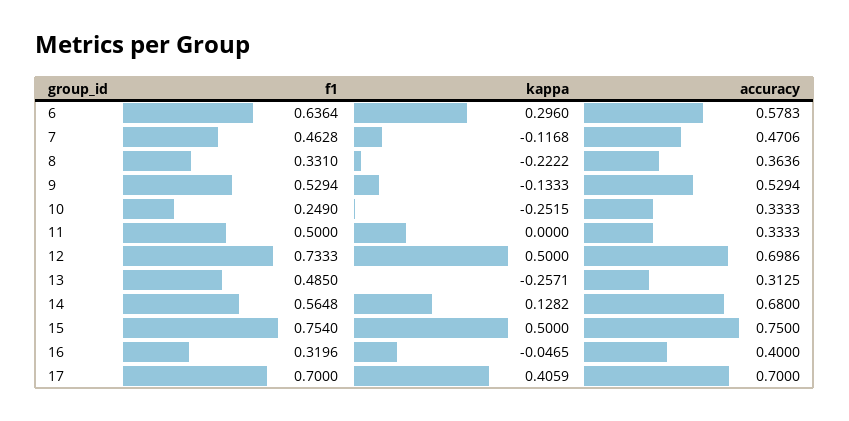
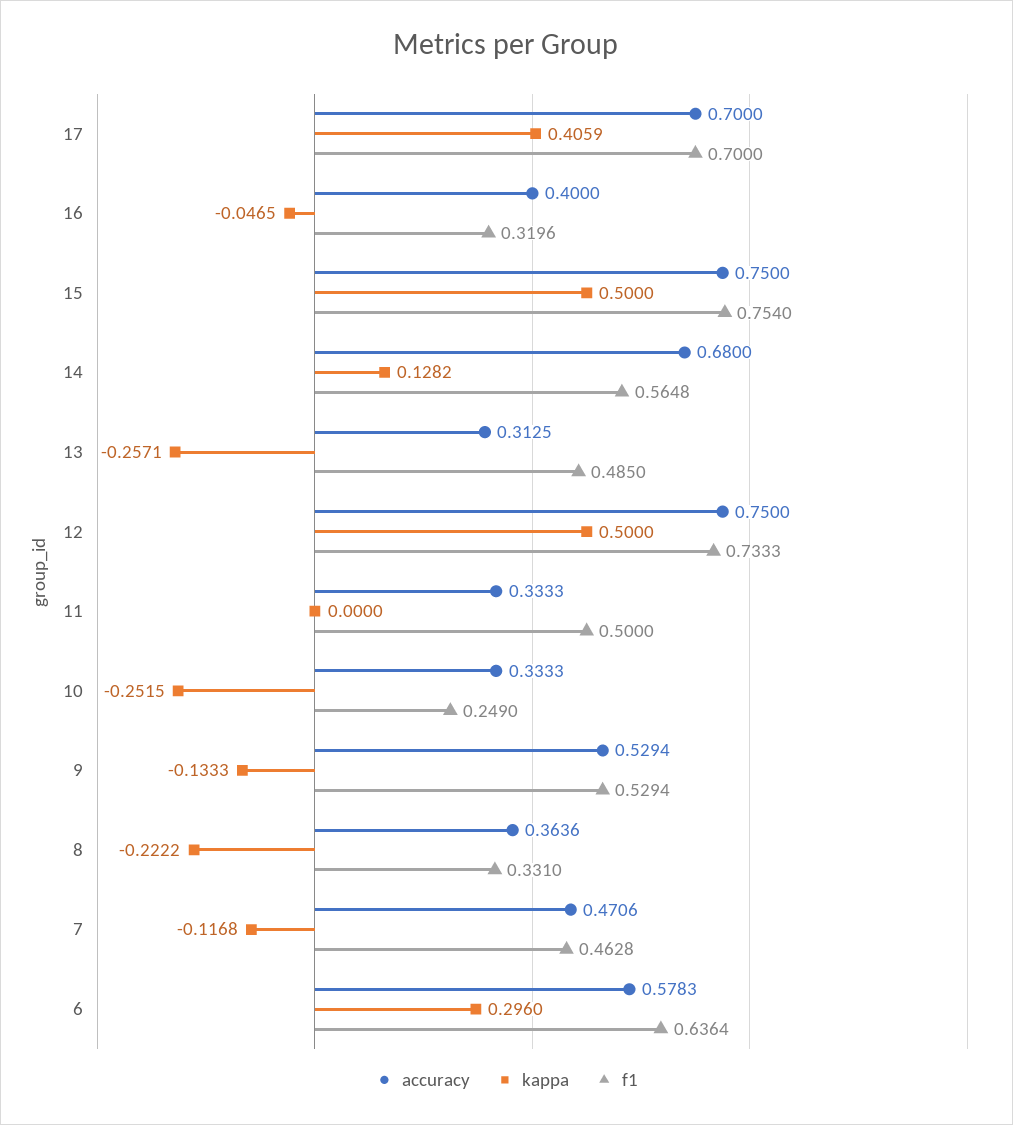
accuracy, 12: 0.6986 -> 0.75

